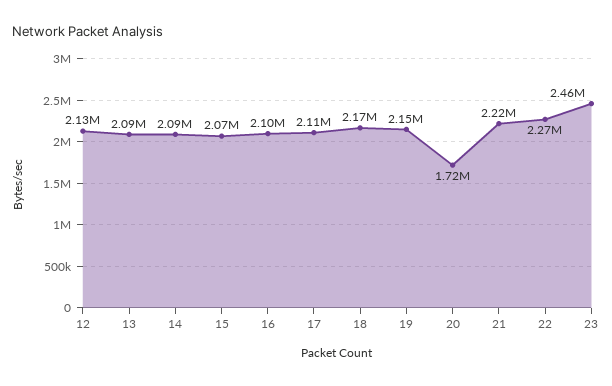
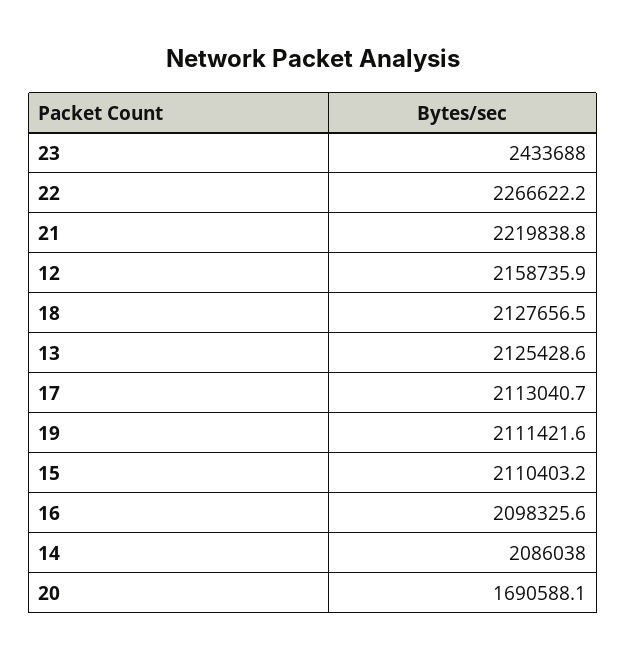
12: 2130000 -> 2158735.9
13: 2090000 -> 2125428.6
15: 2070000 -> 2110403.2
18: 2170000 -> 2127656.5
19: 2150000 -> 2111421.6
20: 1720000 -> 1690588.1
23: 2460000 -> 2433688

